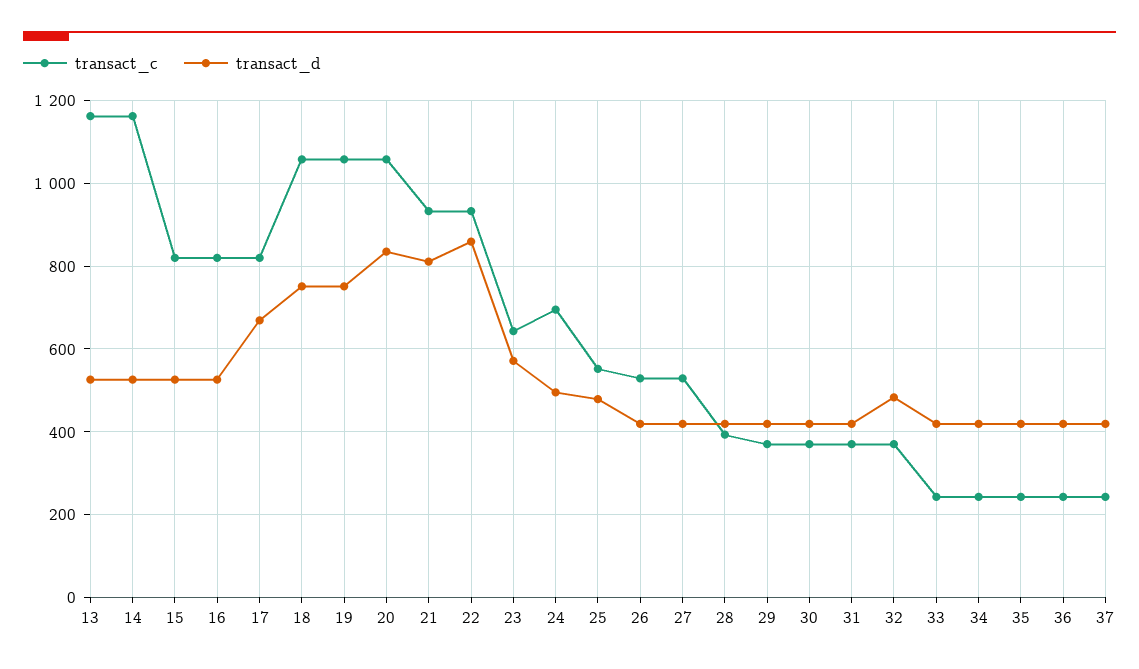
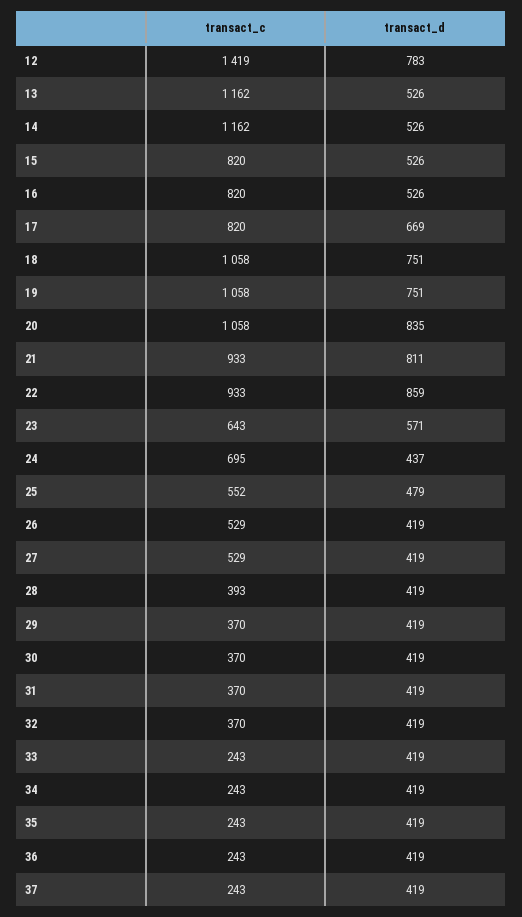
transact_d, 24: 500 -> 437
transact_d, 32: 480 -> 419
transact_c, 12: none -> 1419
transact_d, 12: none -> 783

